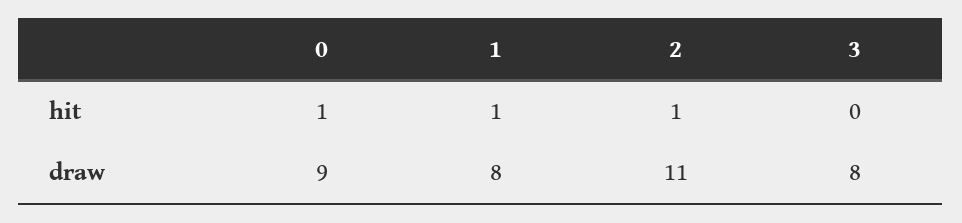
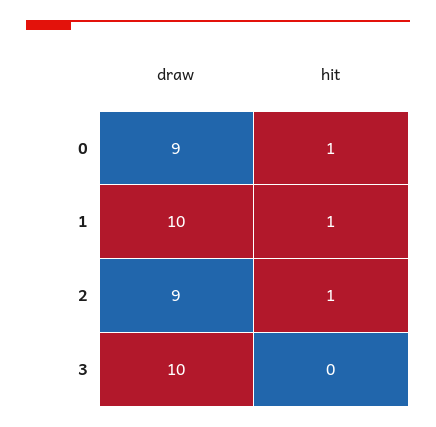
1, draw: 8 -> 10
2, draw: 11 -> 9
3, draw: 8 -> 10

